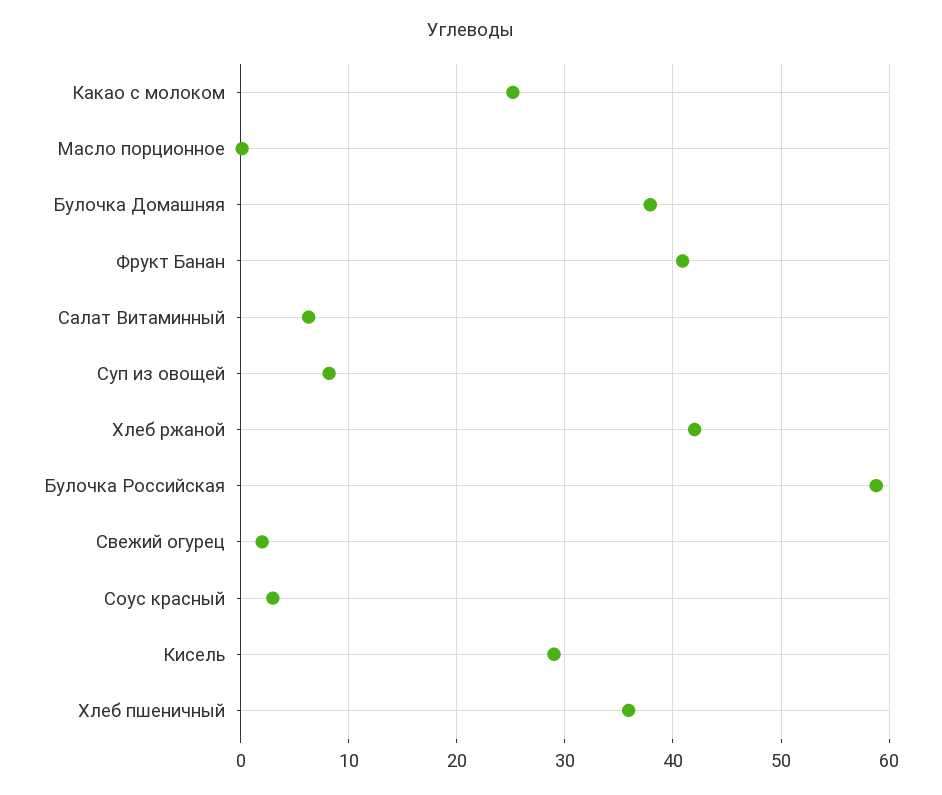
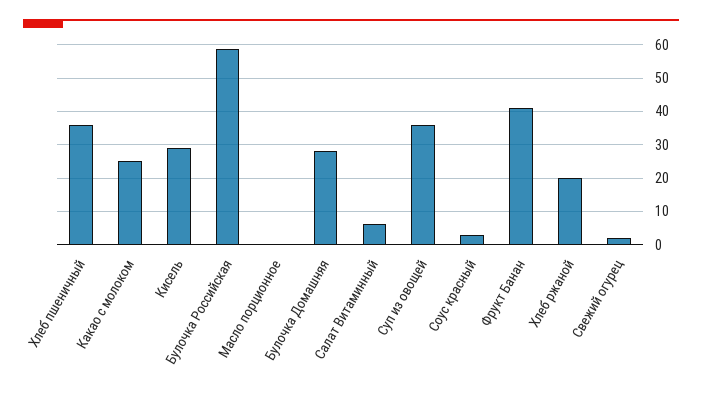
Булочка Домашняя: 38 -> 28
Суп из овощей: 8 -> 36
Хлеб ржаной: 42 -> 20

